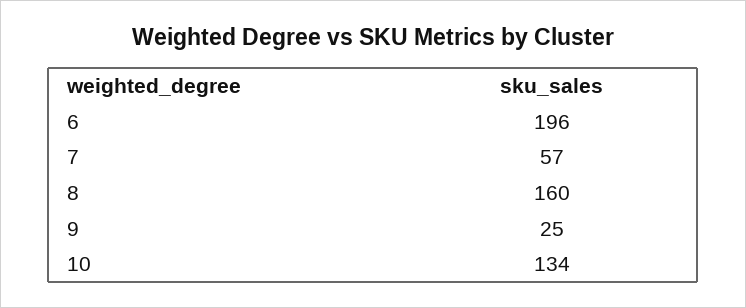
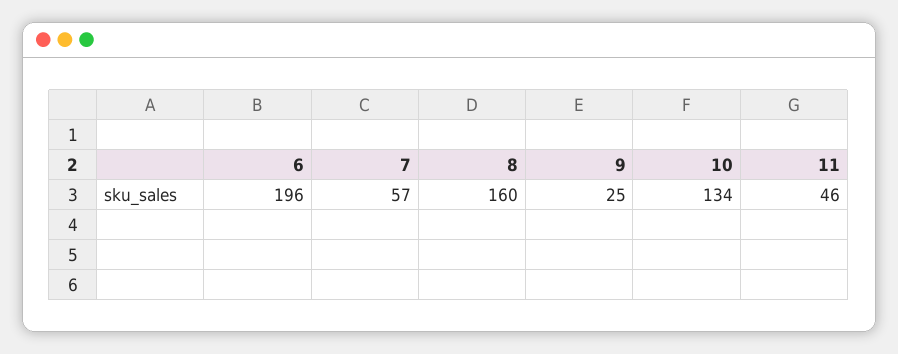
11: none -> 46

